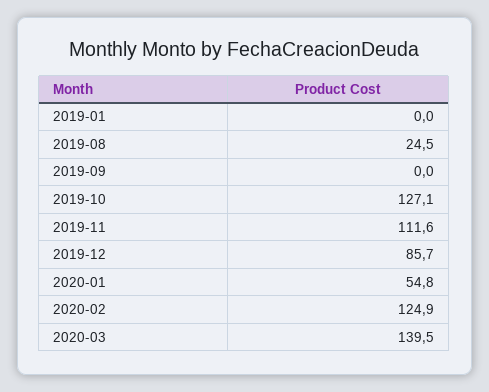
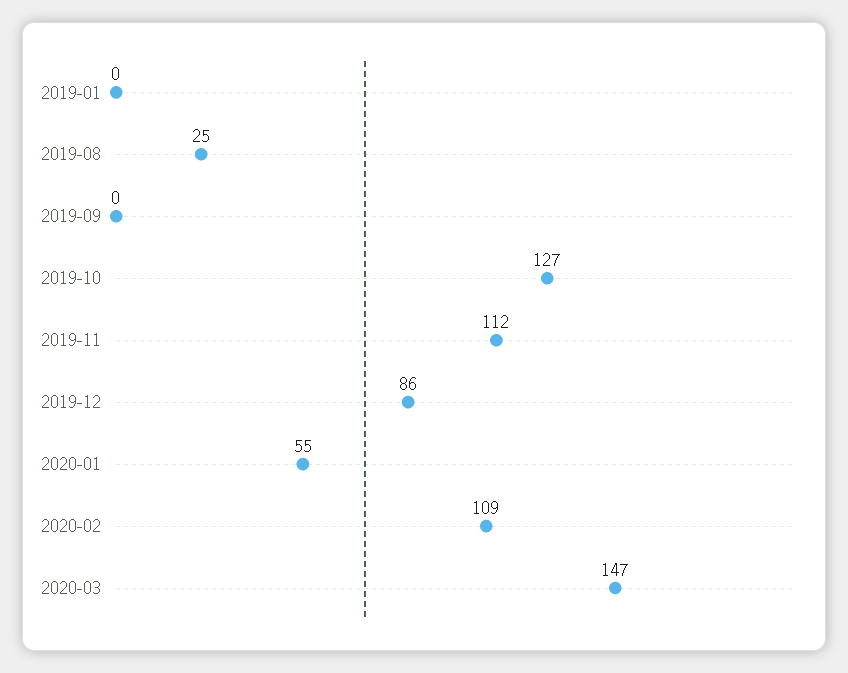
2020-02: 124.9 -> 109
2020-03: 139.5 -> 147

